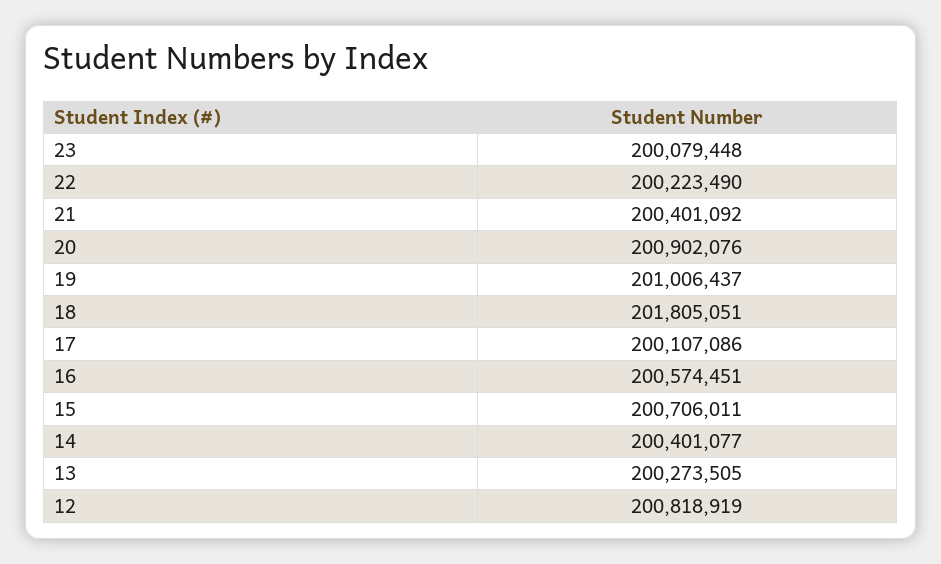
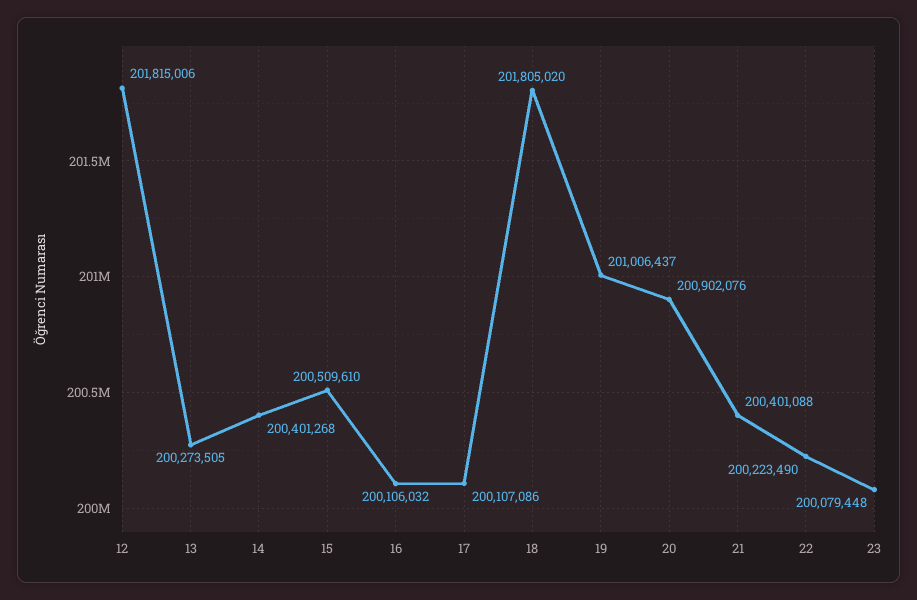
21: 200401092 -> 200401088
18: 201805051 -> 201805020
16: 200574451 -> 200106032
15: 200706011 -> 200509610
14: 200401077 -> 200401268
12: 200818919 -> 201815006

